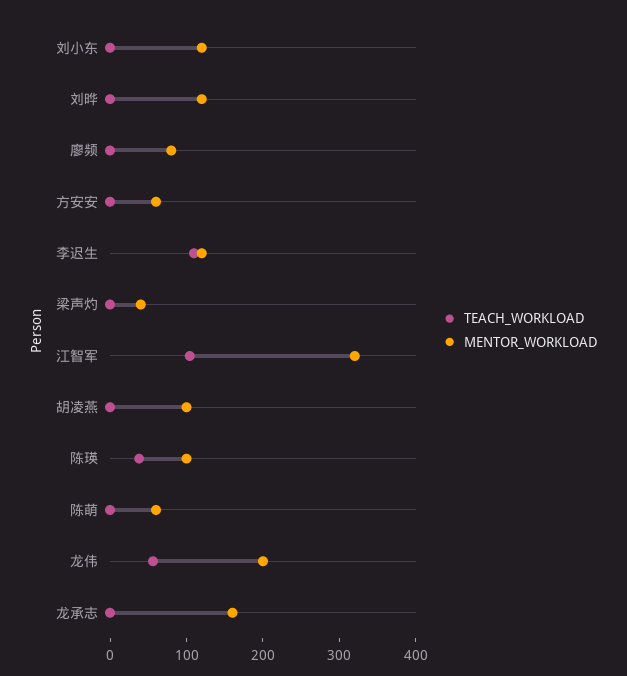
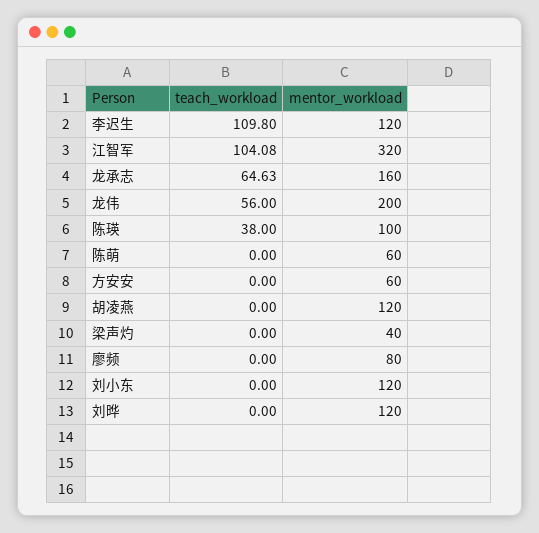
MENTOR_WORKLOAD, 胡凌燕: 100 -> 120
TEACH_WORKLOAD, 龙承志: 0 -> 64.63

